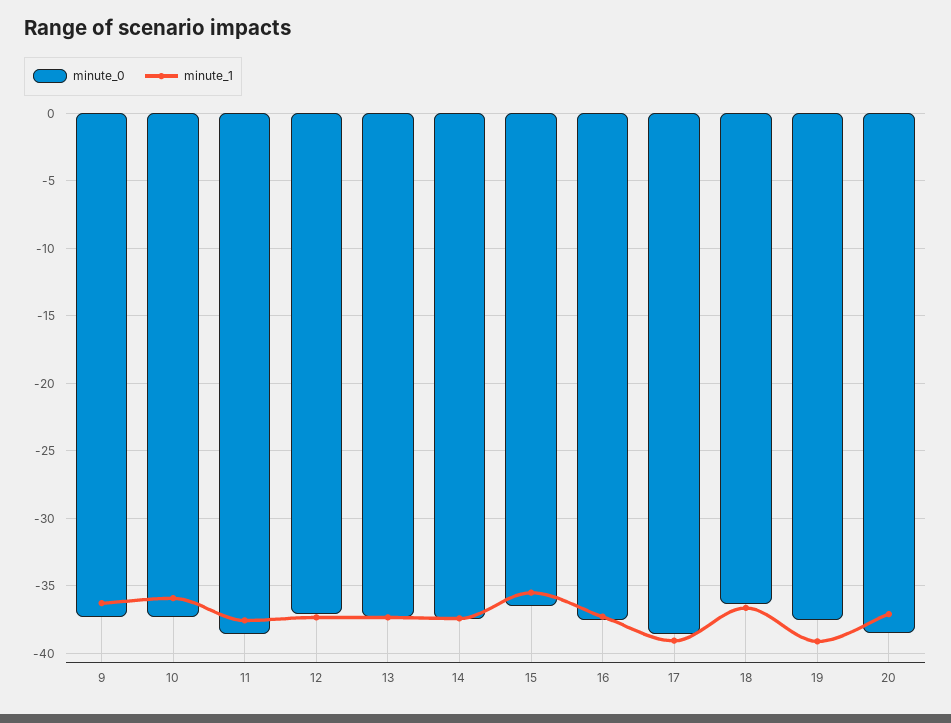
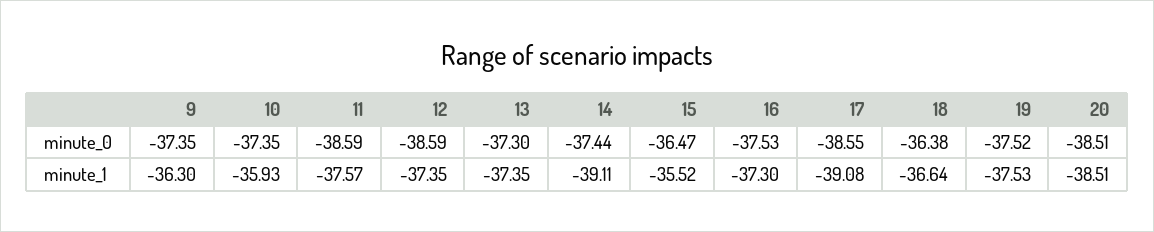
minute_0, 12: -37 -> -38.59
minute_1, 14: -37.5 -> -39.11
minute_1, 19: -39 -> -37.53
minute_1, 20: -37 -> -38.51

